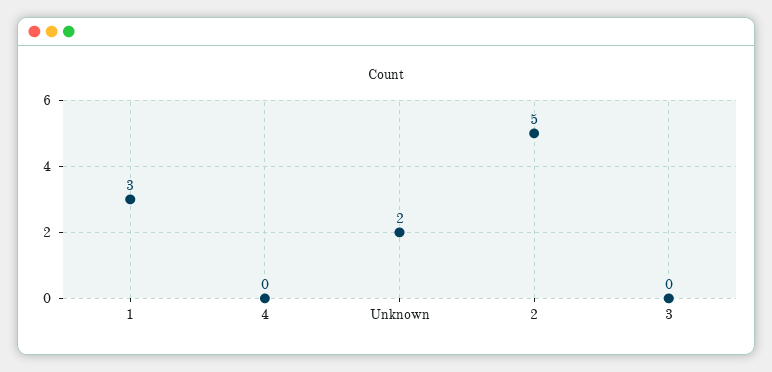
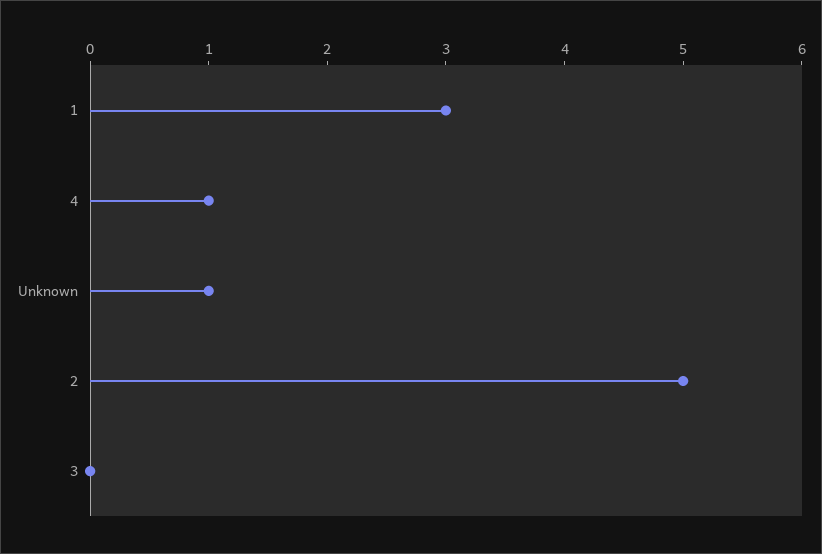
4: 0 -> 1
Unknown: 2 -> 1

